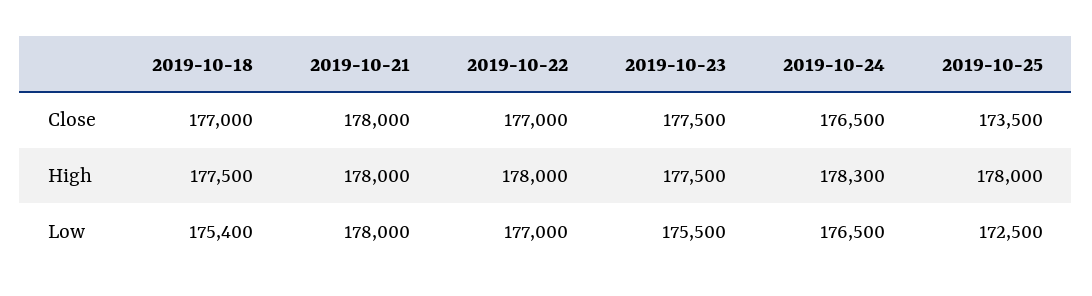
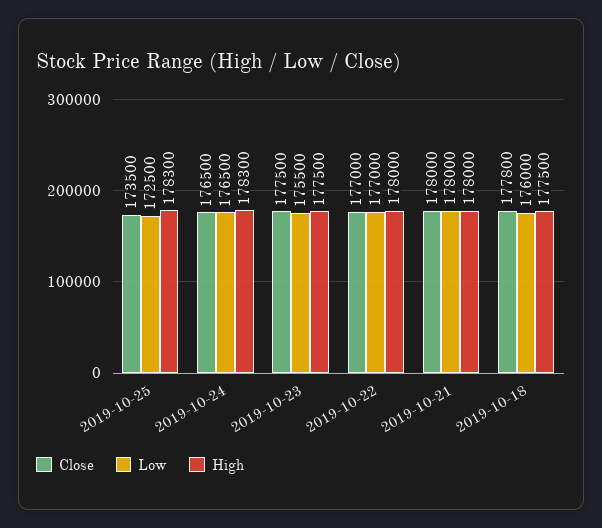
Close, 2019-10-18: 177000 -> 177800
High, 2019-10-25: 178000 -> 178300
Low, 2019-10-18: 175400 -> 176000

